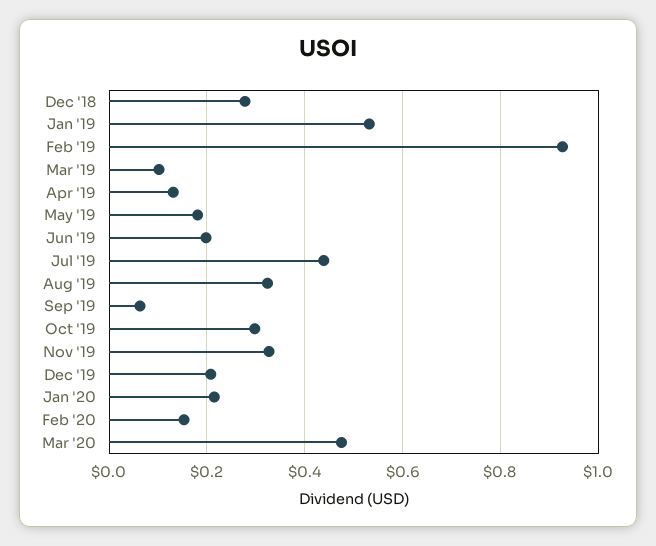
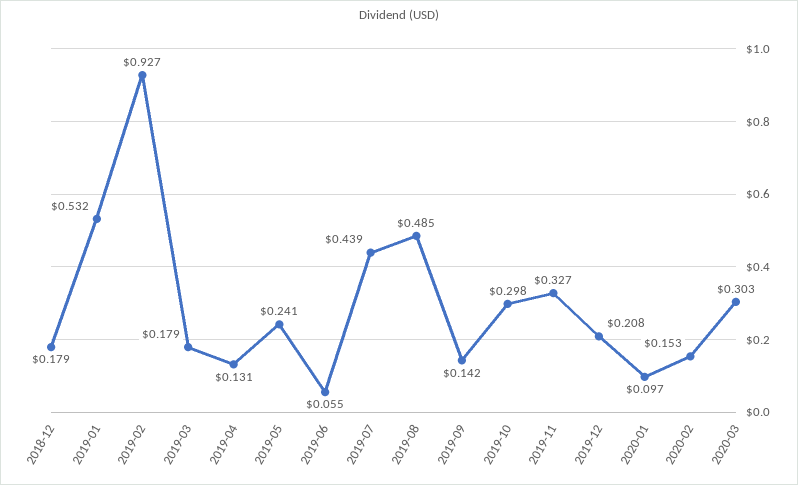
Dec '18: 0.28 -> 0.179
Mar '19: 0.1 -> 0.179
May '19: 0.18 -> 0.241
Jun '19: 0.2 -> 0.055
Aug '19: 0.32 -> 0.485
Sep '19: 0.06 -> 0.142
Jan '20: 0.22 -> 0.097
Mar '20: 0.48 -> 0.303

